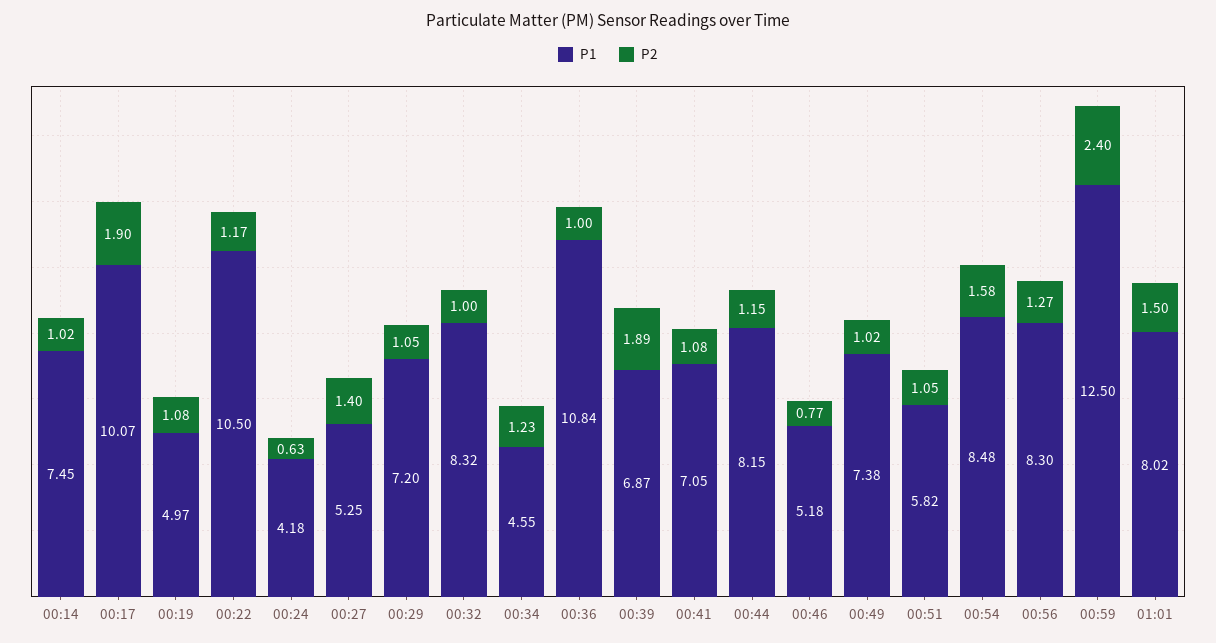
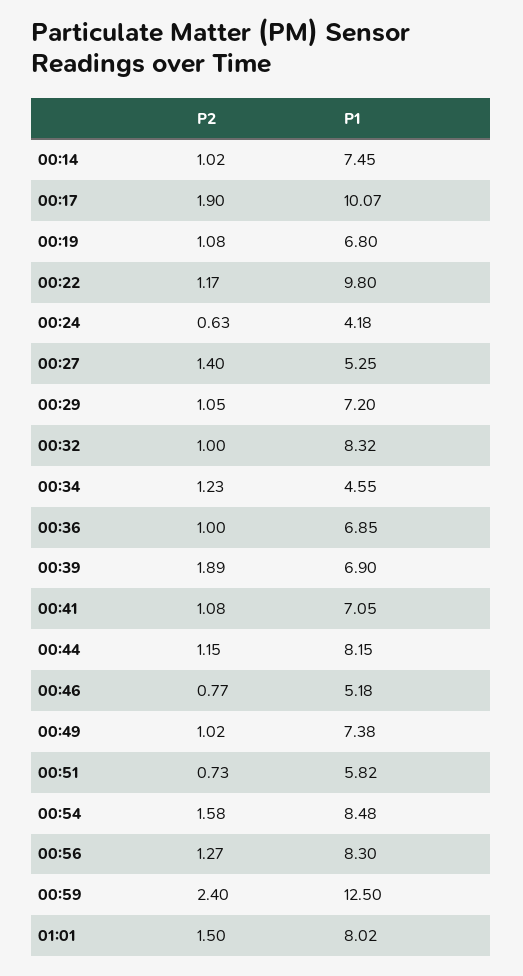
P1, 00:19: 4.97 -> 6.8
P1, 00:22: 10.5 -> 9.8
P1, 00:36: 10.84 -> 6.85
P1, 00:39: 6.87 -> 6.9
P2, 00:51: 1.05 -> 0.73

